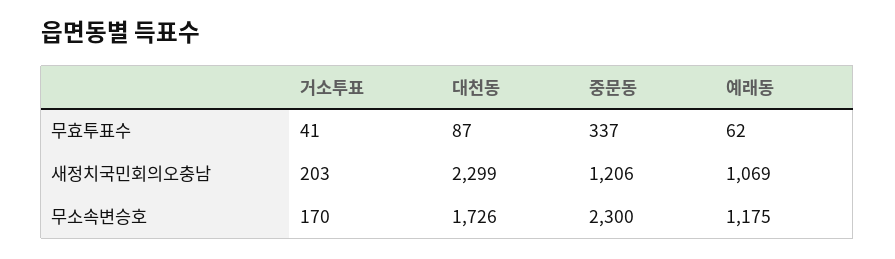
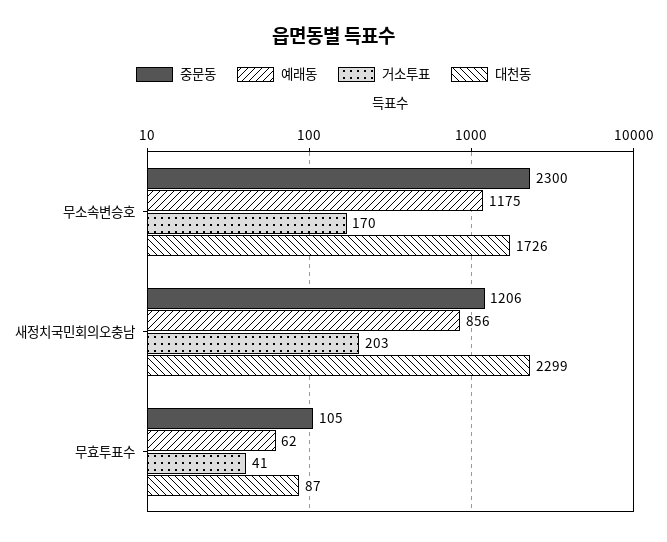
중문동, 무효투표수: 337 -> 105
예래동, 새정치국민회의오충남: 1069 -> 856

